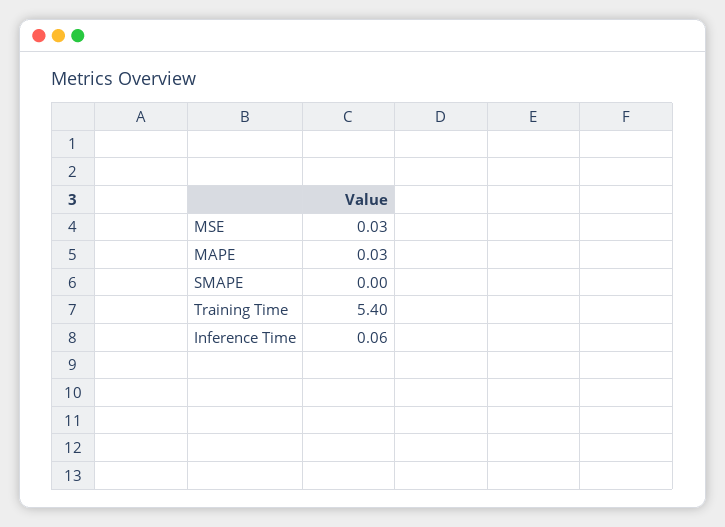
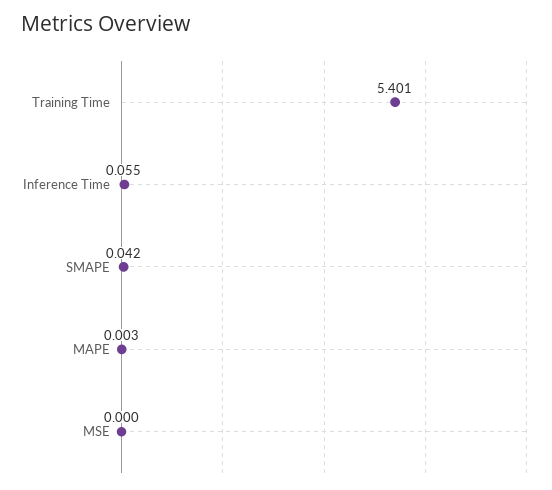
MSE: 0.03 -> 0
MAPE: 0.03 -> 0.003
SMAPE: 0 -> 0.042

